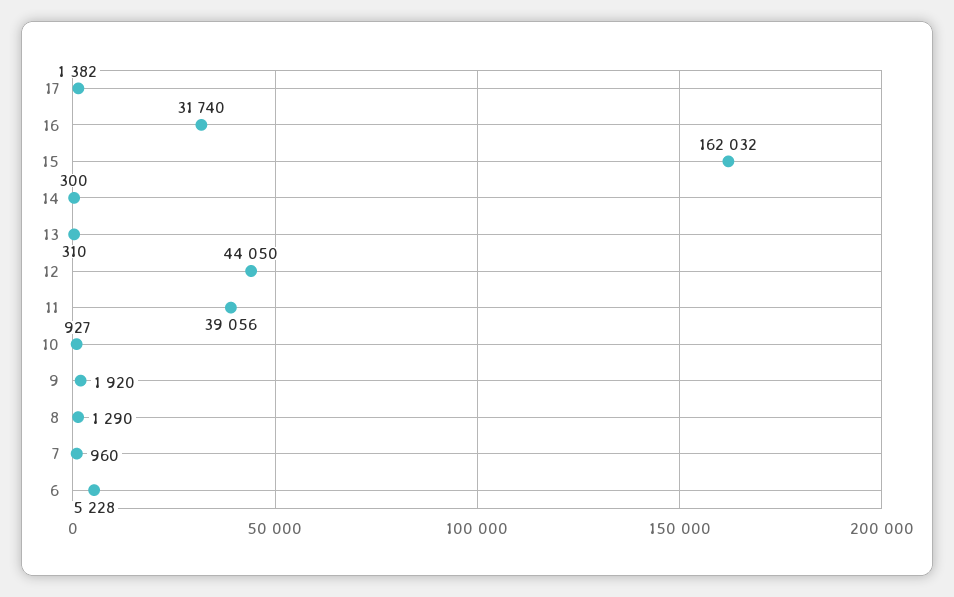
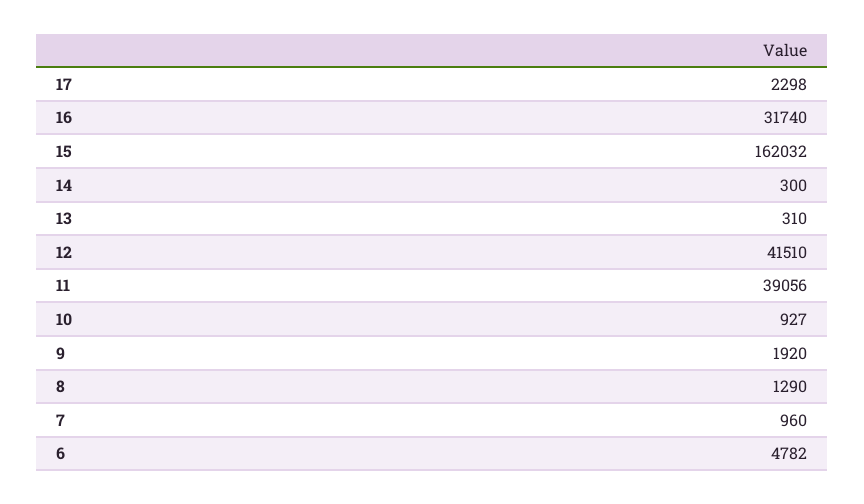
17: 1382 -> 2298
12: 44050 -> 41510
6: 5228 -> 4782

